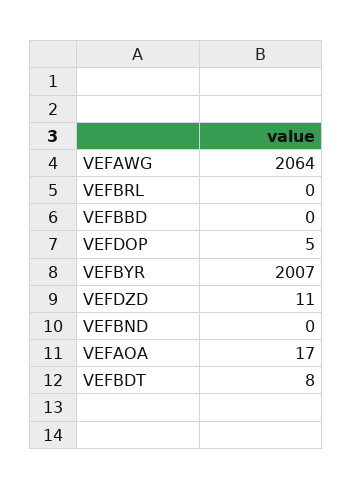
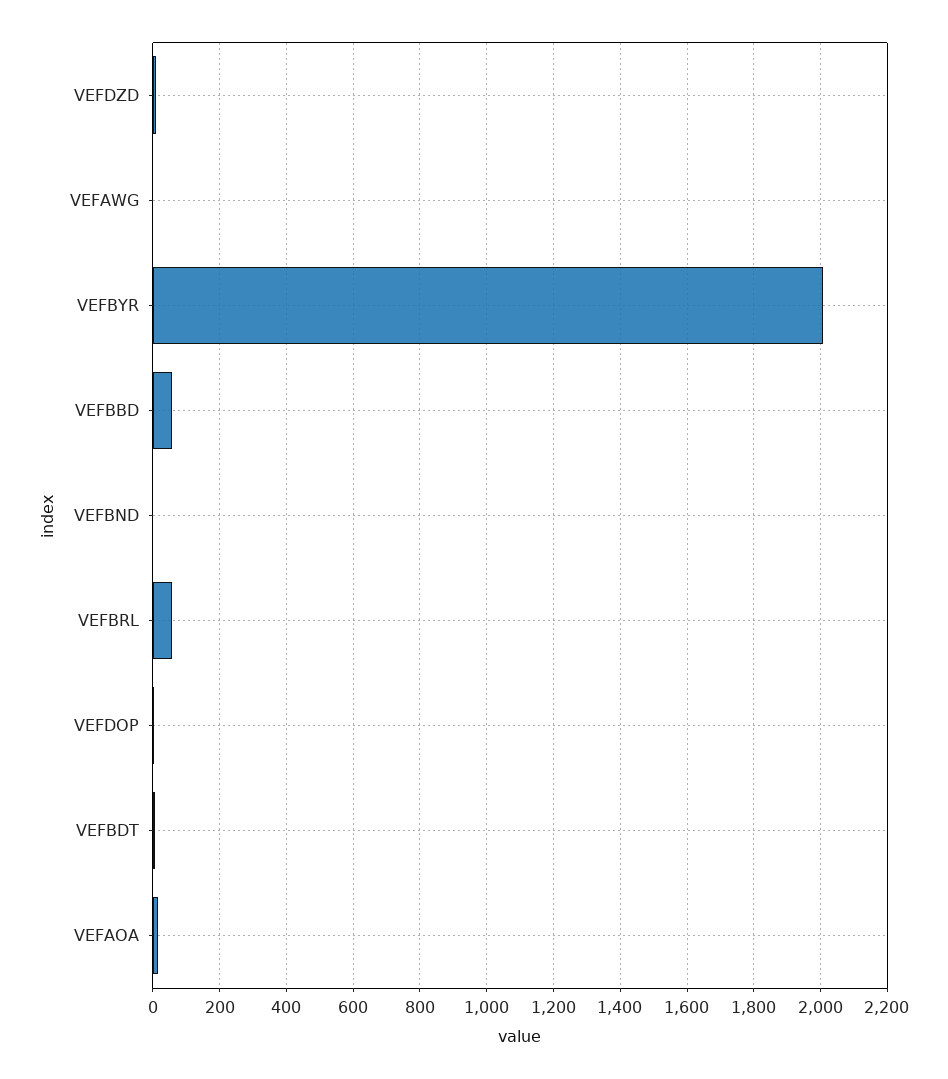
VEFAWG: 2064 -> 0
VEFBRL: 0 -> 60
VEFBBD: 0 -> 60

